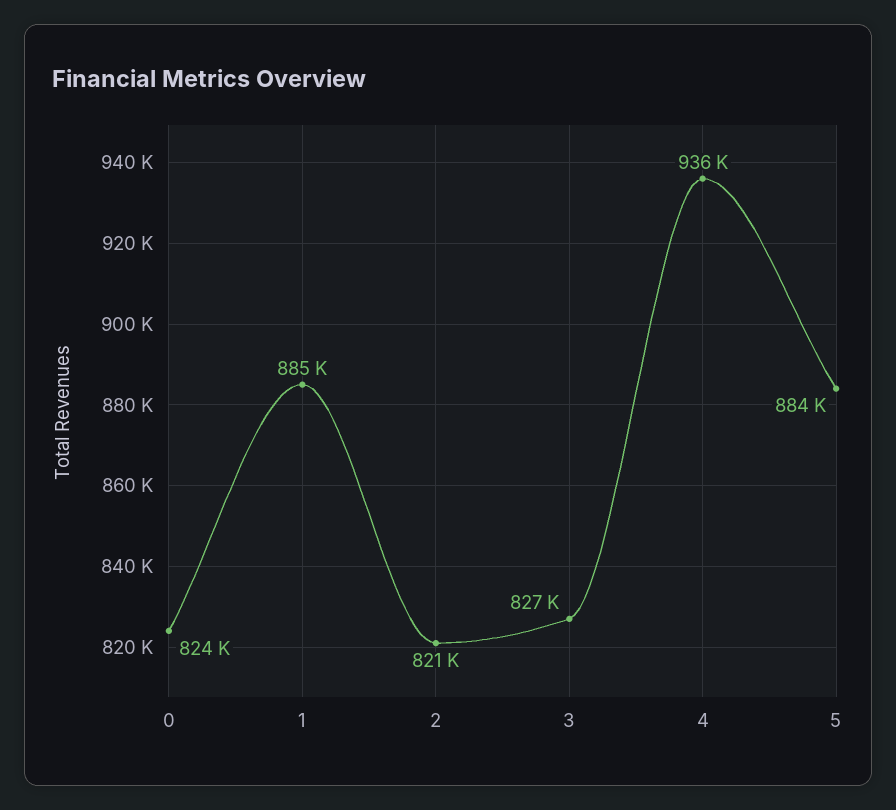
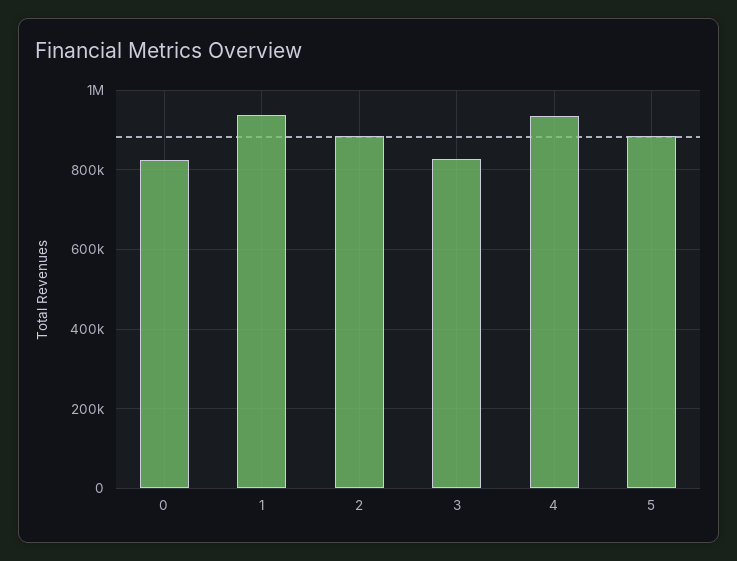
1: 885000 -> 940000
2: 821000 -> 880000

